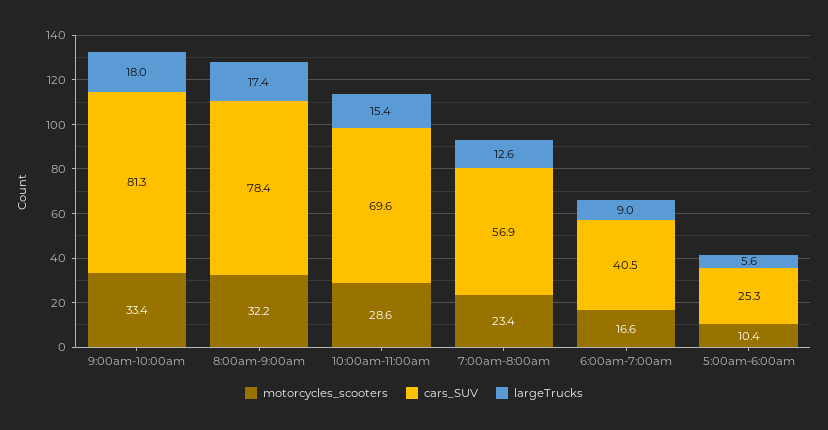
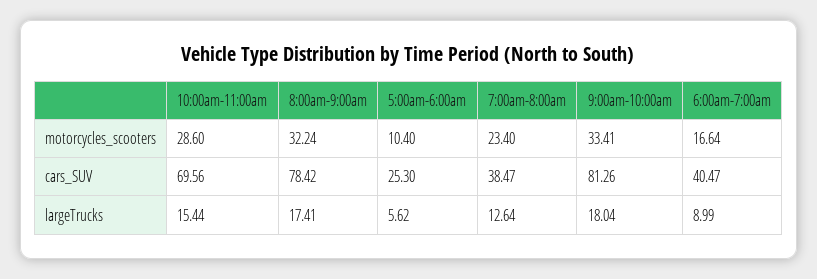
cars_SUV, 7:00am-8:00am: 56.9 -> 38.47

